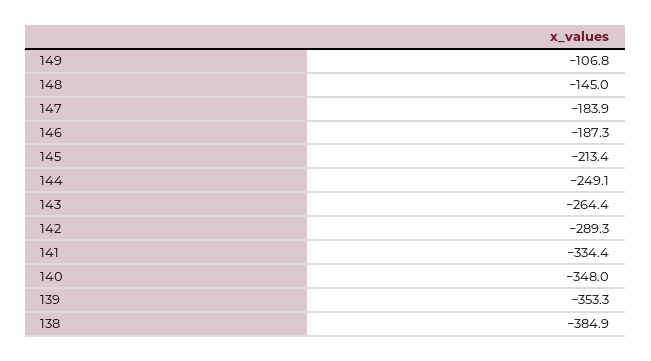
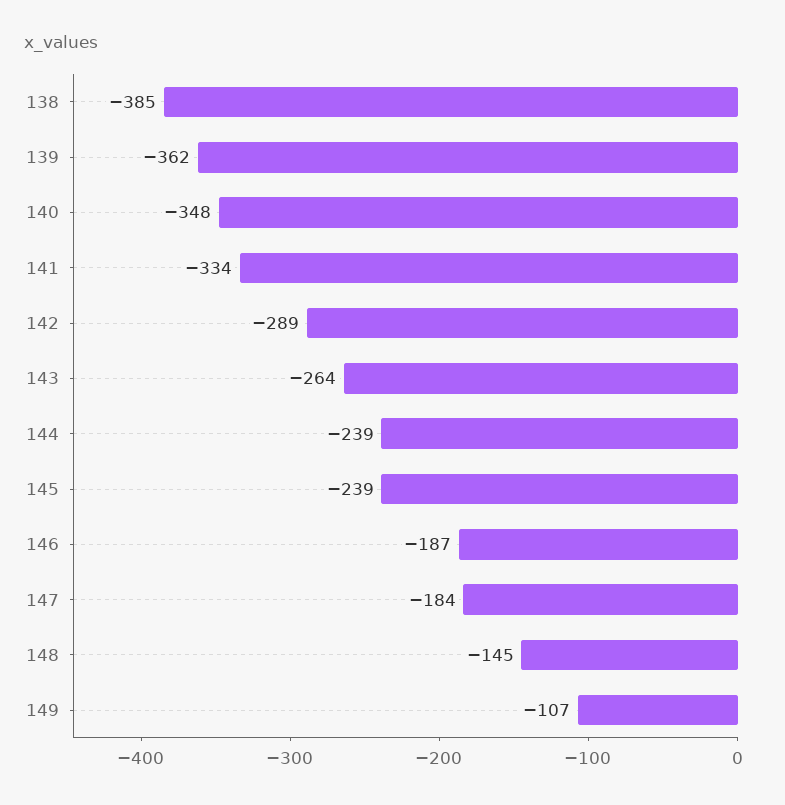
145: -213.4 -> -239
144: -249.1 -> -239
139: -353.3 -> -362

